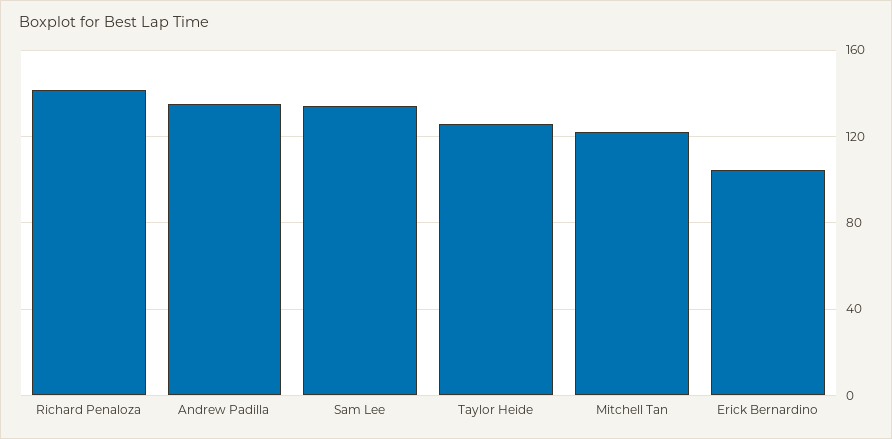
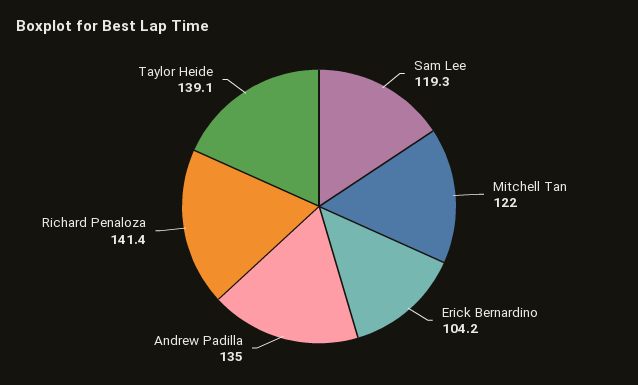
Sam Lee: 135 -> 119.3
Taylor Heide: 125 -> 139.1

